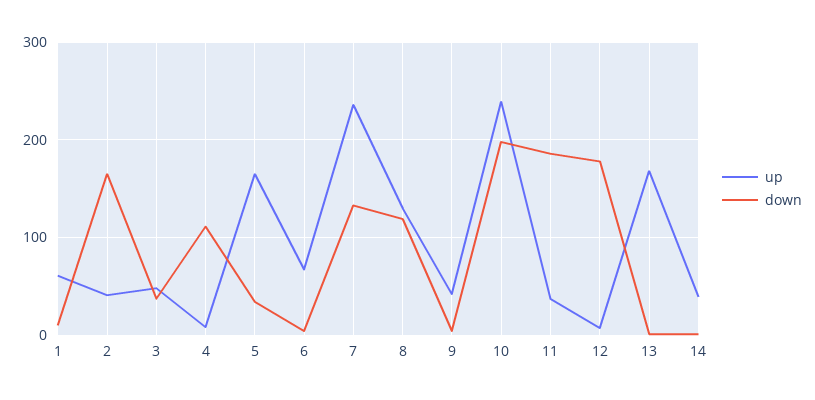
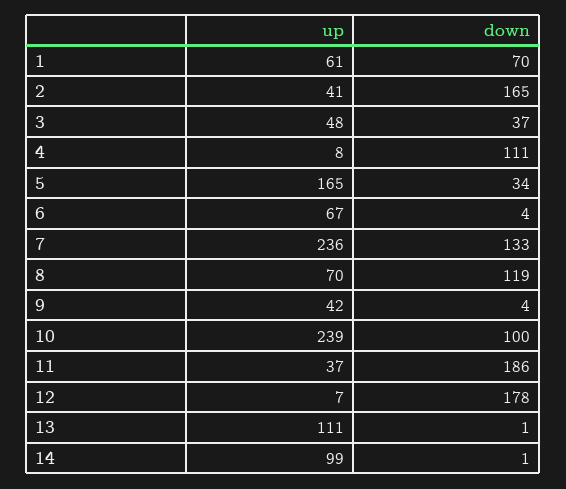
down, 1: 10 -> 70
up, 8: 130 -> 70
down, 10: 200 -> 100
up, 13: 170 -> 111
up, 14: 40 -> 99

